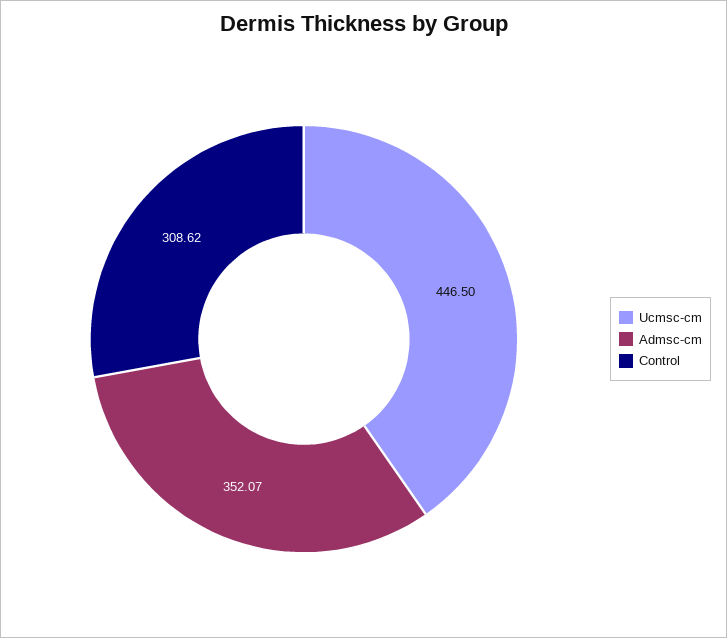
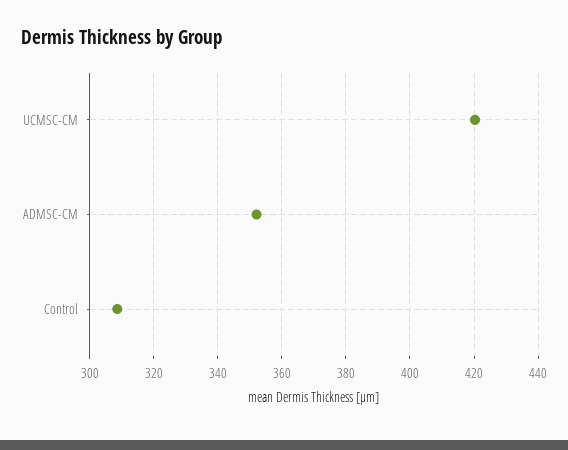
Ucmsc-cm: 446.5 -> 420

